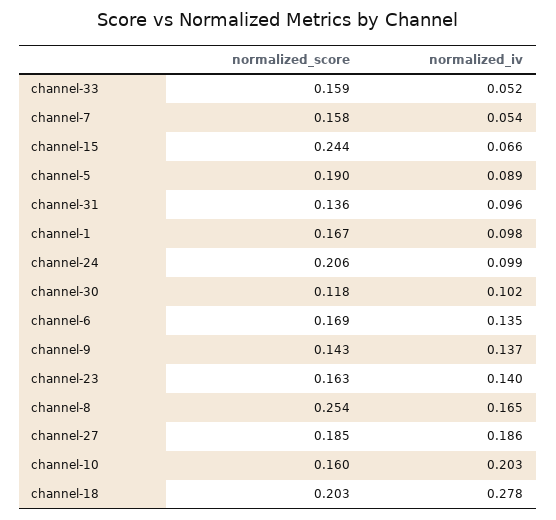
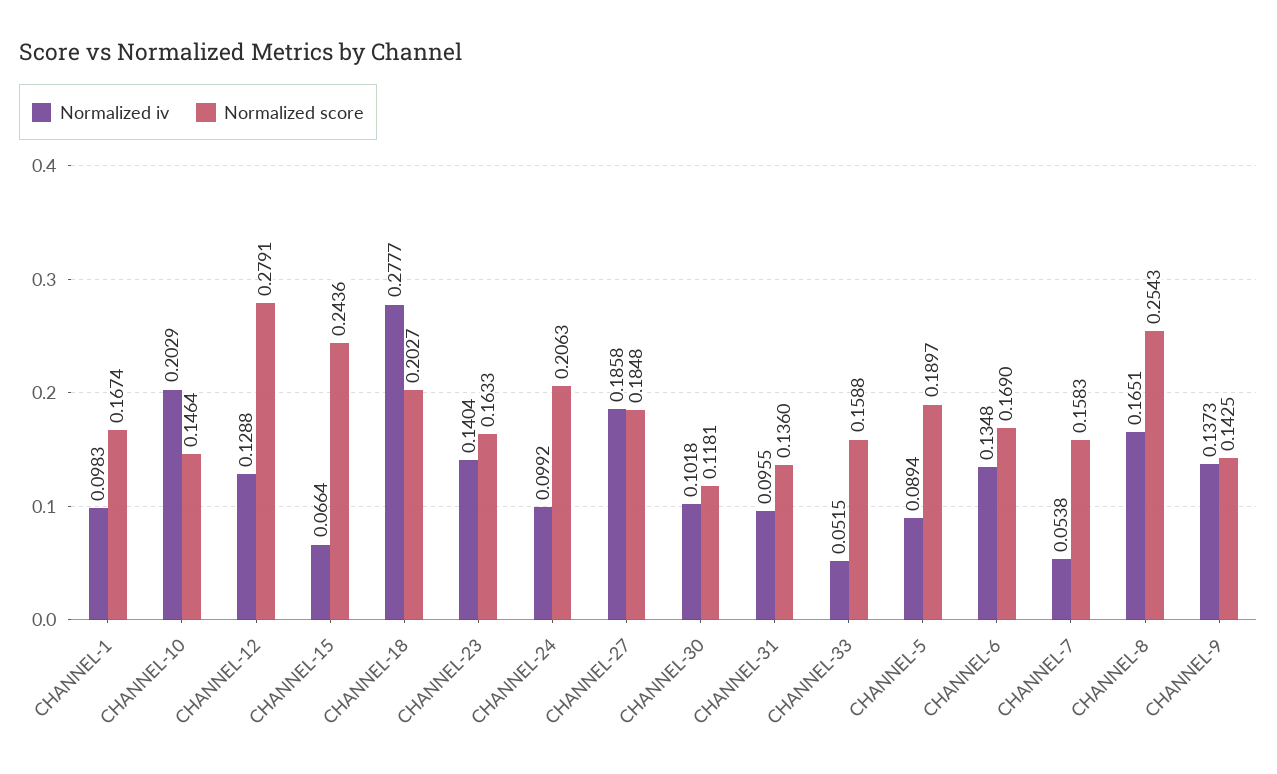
normalized_score, channel-10: 0.16 -> 0.1464
normalized_iv, CHANNEL-12: none -> 0.1288
normalized_score, CHANNEL-12: none -> 0.2791

